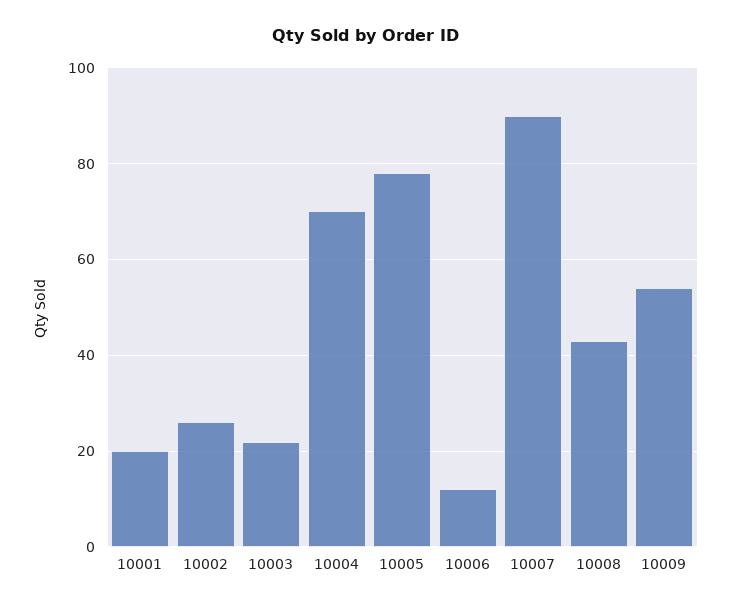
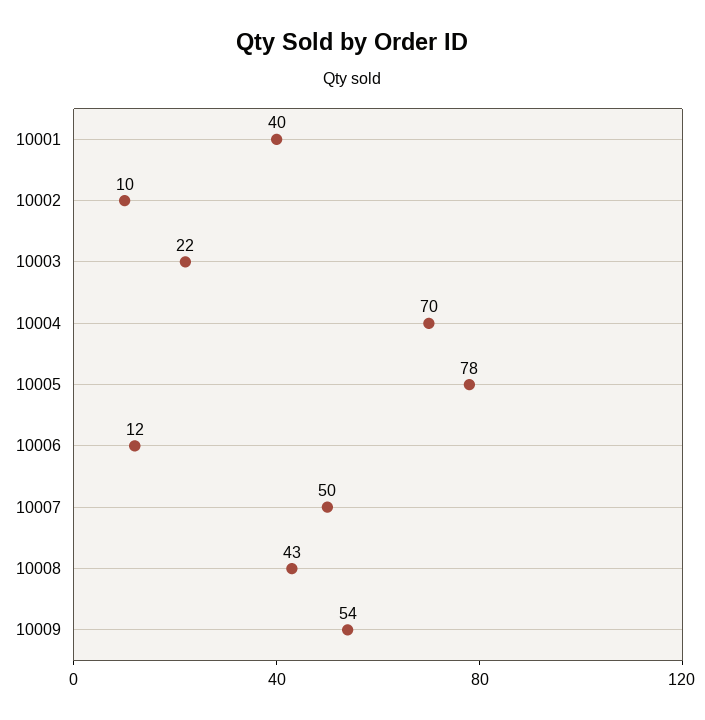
10001: 20 -> 40
10002: 25 -> 10
10007: 90 -> 50

